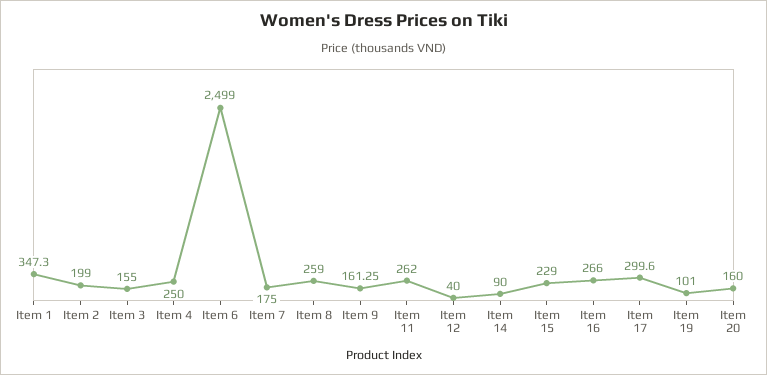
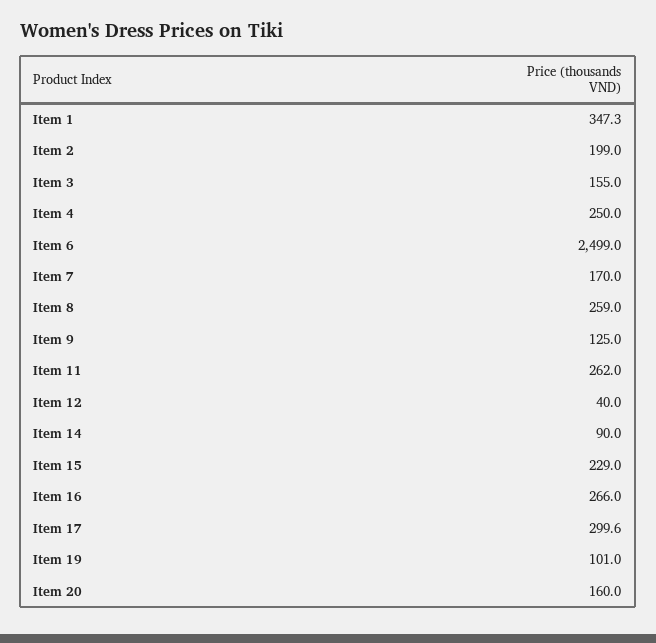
Item 7: 175 -> 170
Item 9: 161.25 -> 125

